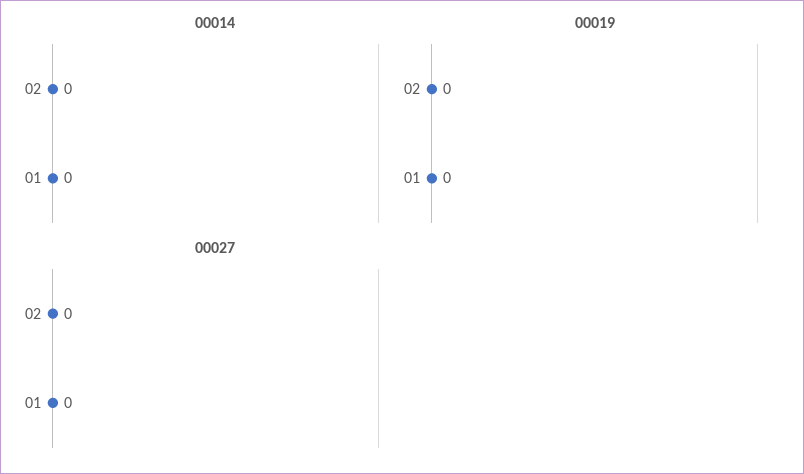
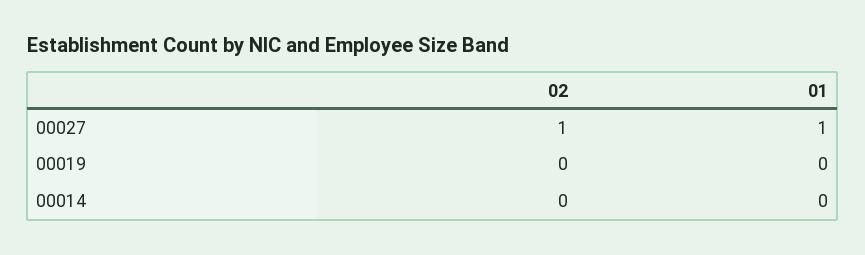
00027, 02: 0 -> 1
00027, 01: 0 -> 1

